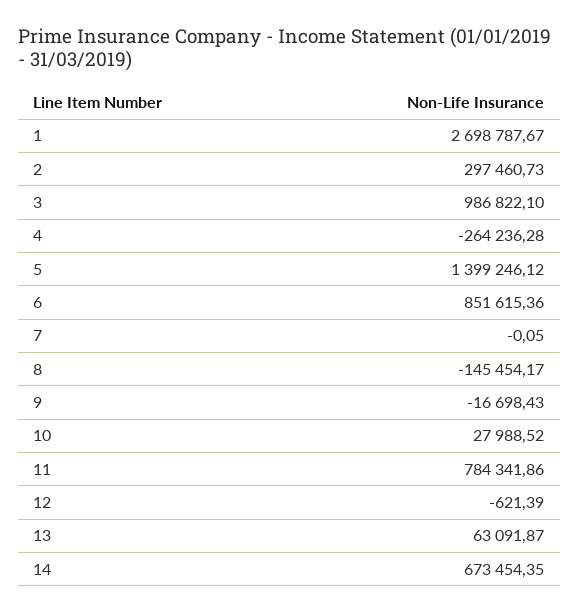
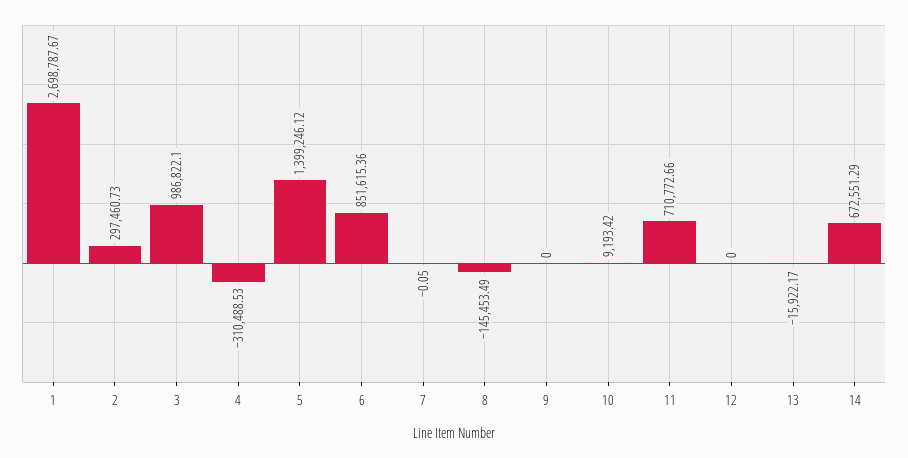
4: -264236.28 -> -310488.53
8: -145454.17 -> -145453.49
9: -16698.43 -> 0
10: 27988.52 -> 9193.42
11: 784341.86 -> 710772.66
12: -621.39 -> 0
13: 63091.87 -> -15922.17
14: 673454.35 -> 672551.29

